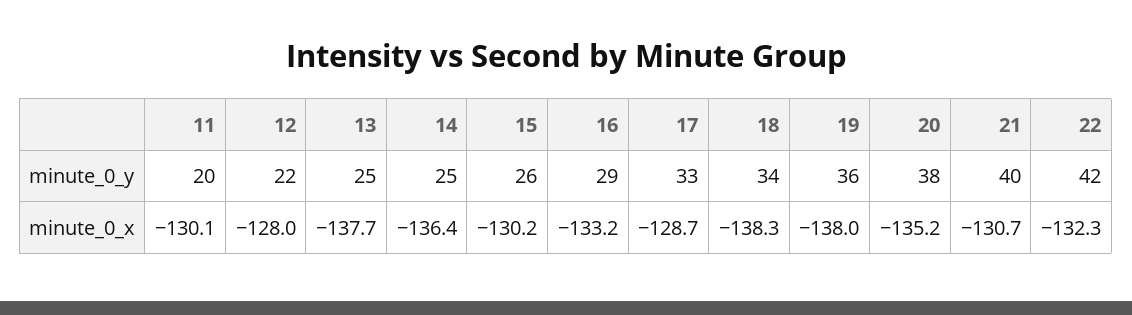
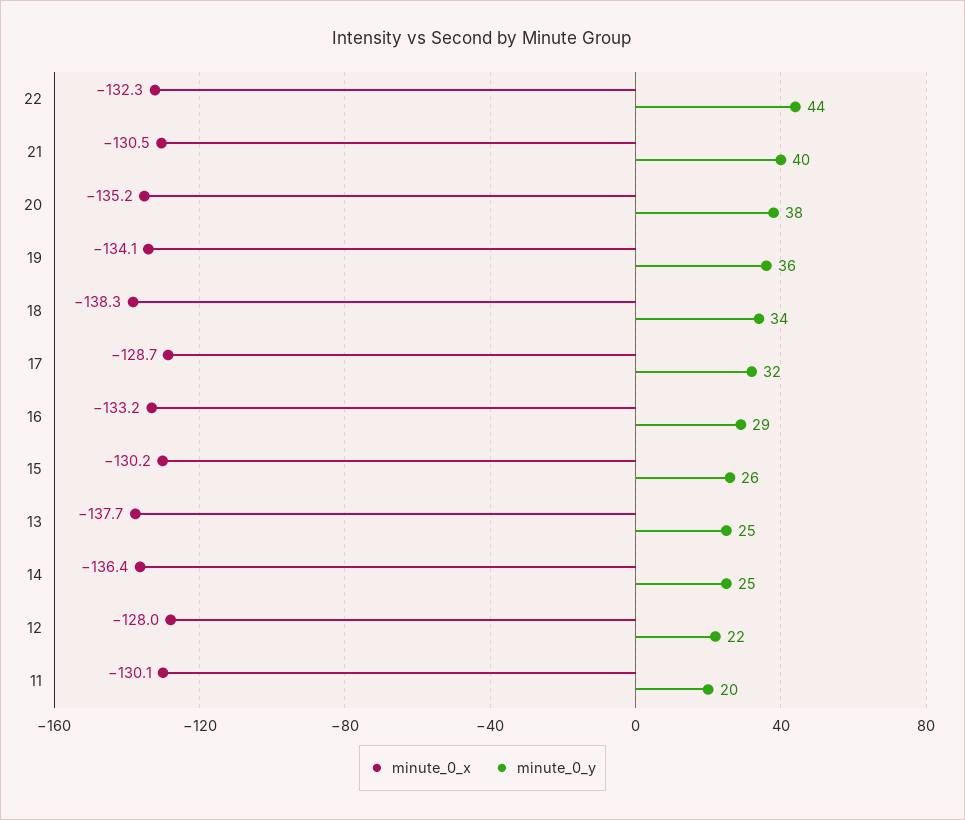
minute_0_y, 17: 33 -> 32
minute_0_y, 22: 42 -> 44
minute_0_x, 19: -138 -> -134.1
minute_0_x, 21: -130.7 -> -130.5

